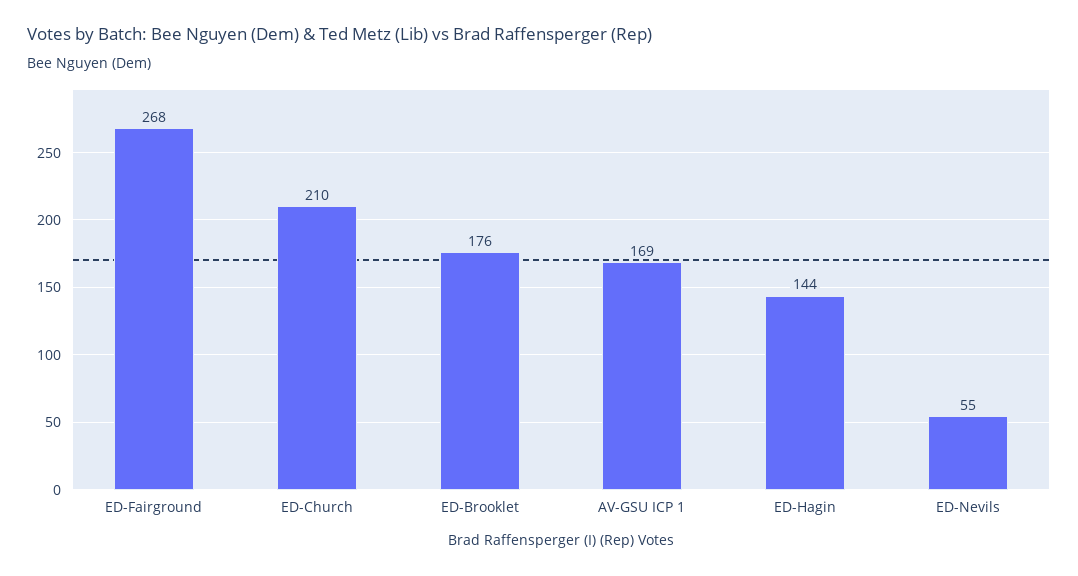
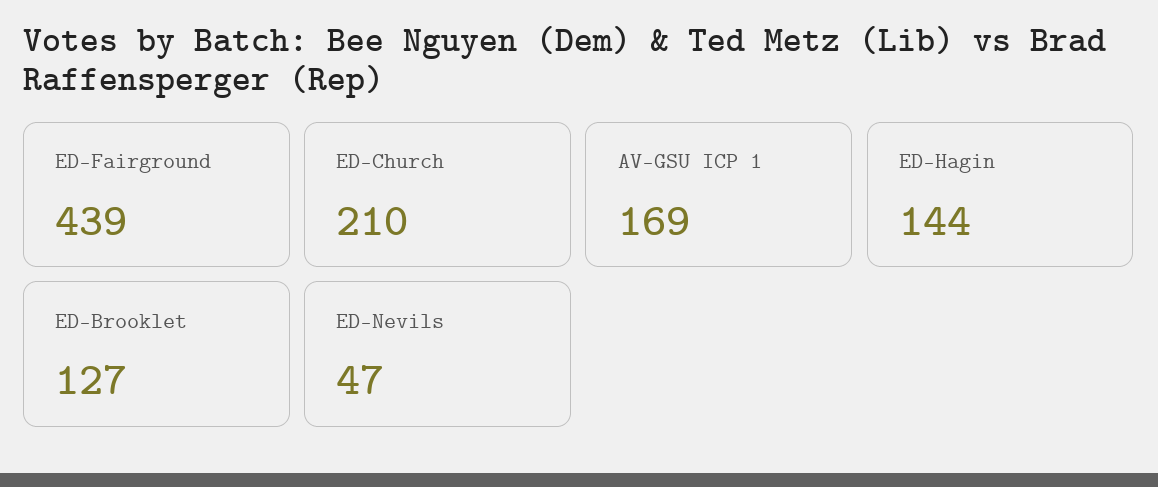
ED-Fairground: 268 -> 439
ED-Brooklet: 176 -> 127
ED-Nevils: 55 -> 47

